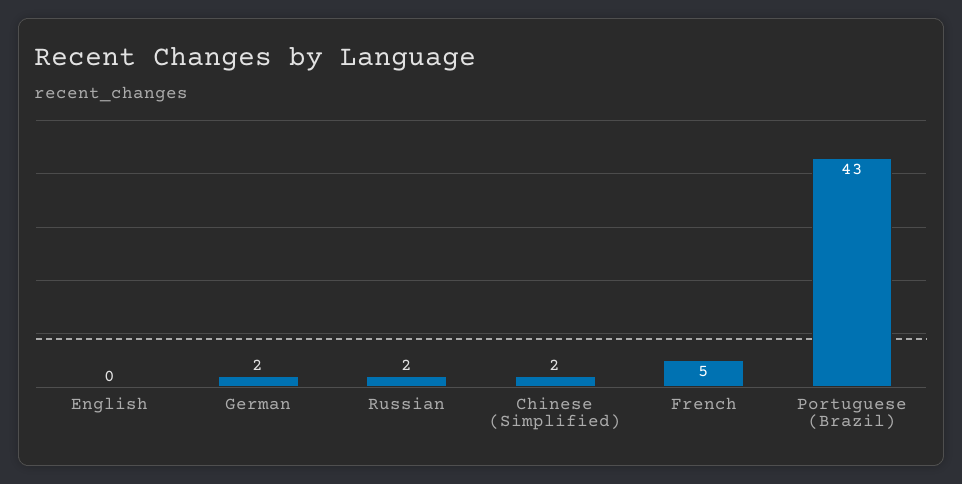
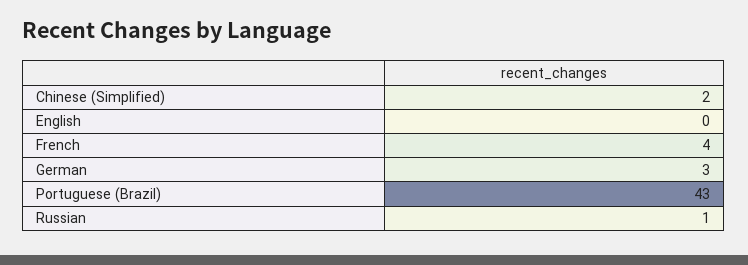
German: 2 -> 3
Russian: 2 -> 1
French: 5 -> 4

